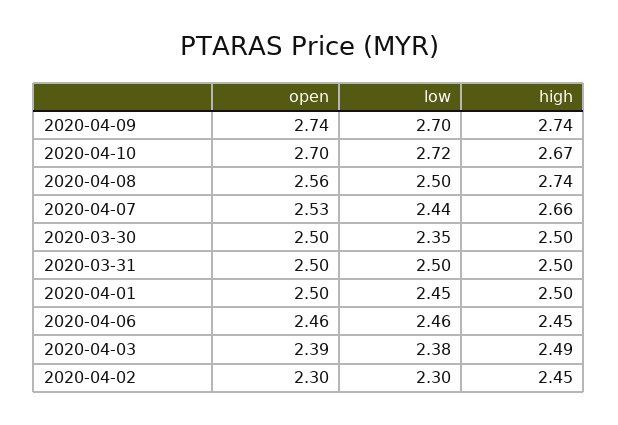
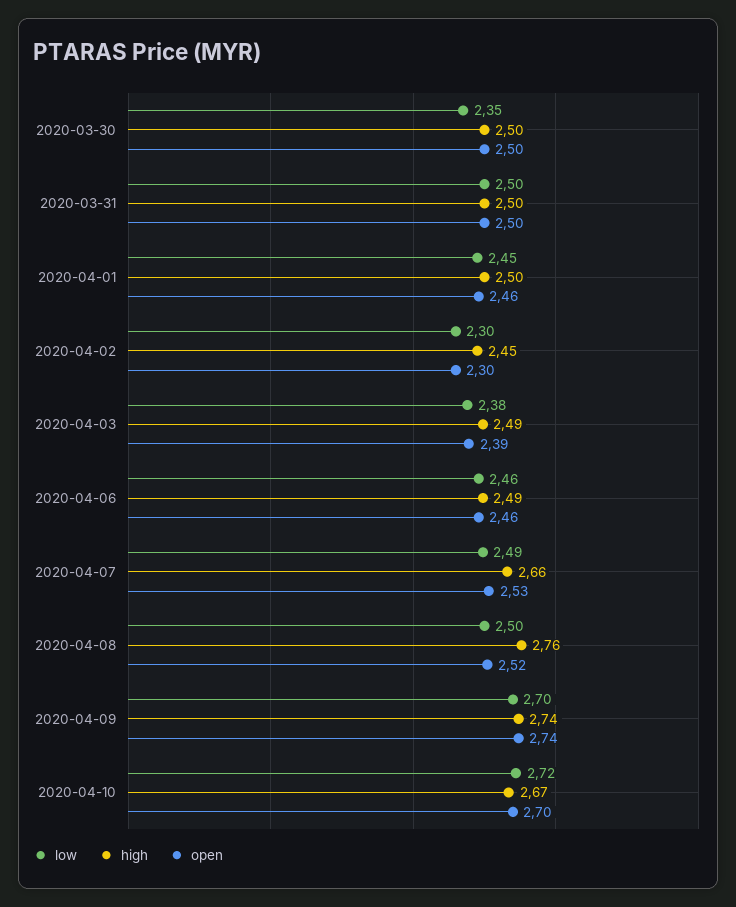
open, 2020-04-08: 2.56 -> 2.52
high, 2020-04-08: 2.74 -> 2.76
low, 2020-04-07: 2.44 -> 2.49
open, 2020-04-01: 2.5 -> 2.46
high, 2020-04-06: 2.45 -> 2.49

